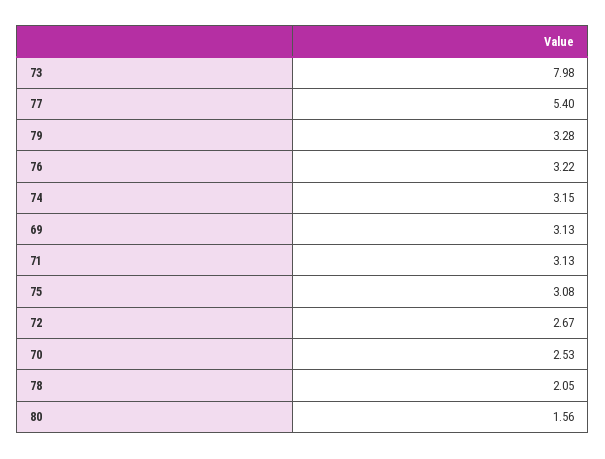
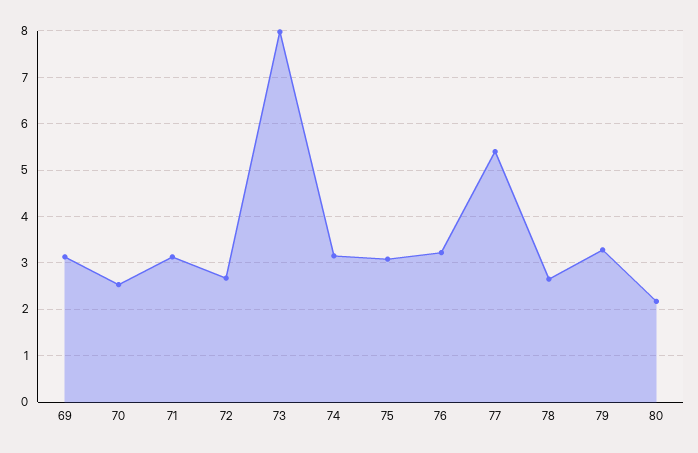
78: 2.05 -> 2.6
80: 1.56 -> 2.2

